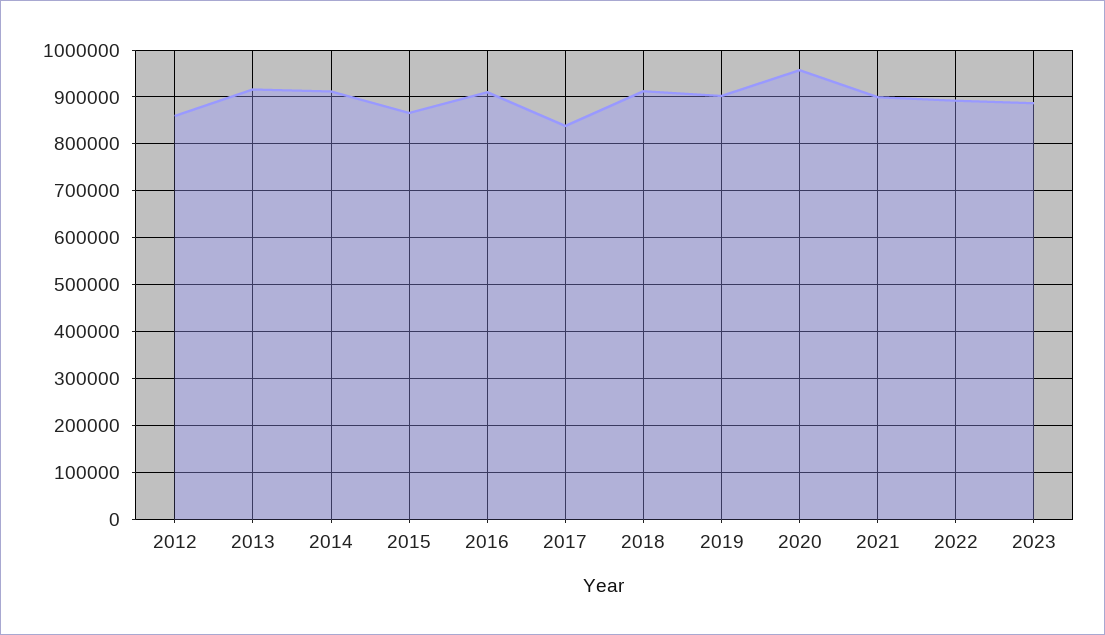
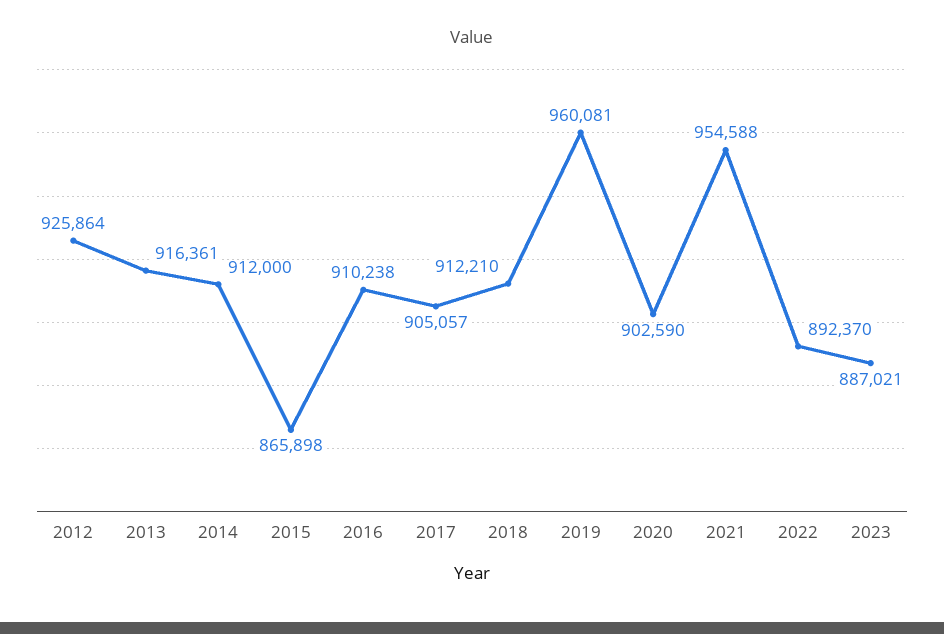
2012: 860000 -> 925864
2017: 840000 -> 905057
2019: 900000 -> 960081
2020: 960000 -> 902590
2021: 900000 -> 954588

